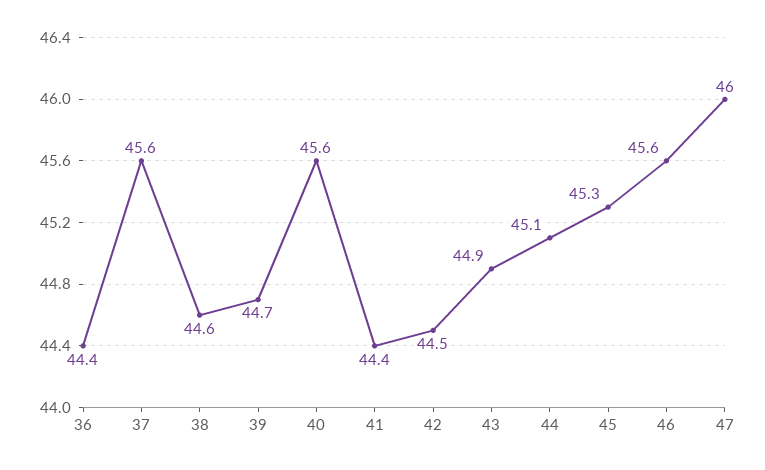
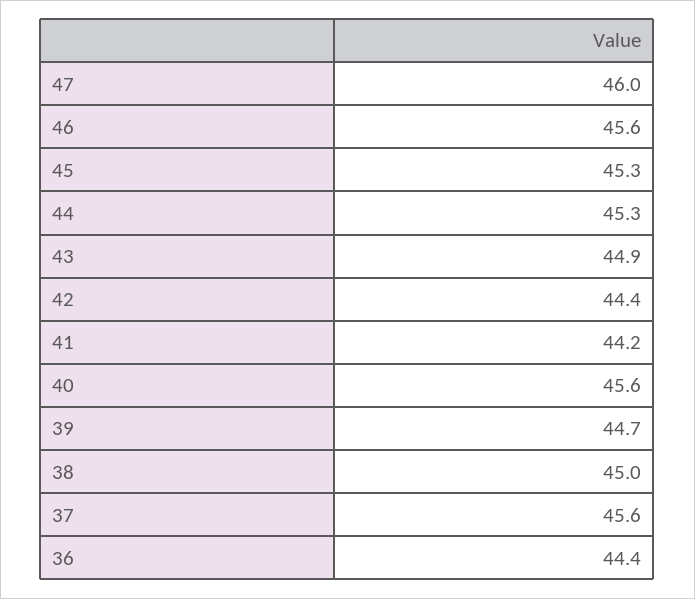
38: 44.6 -> 45
41: 44.4 -> 44.2
42: 44.5 -> 44.4
44: 45.1 -> 45.3

